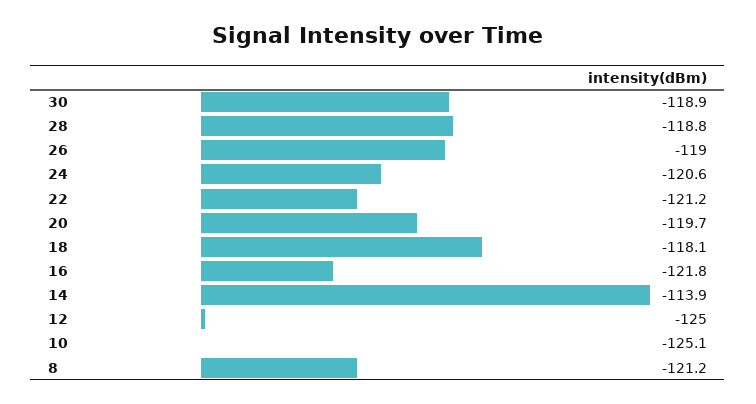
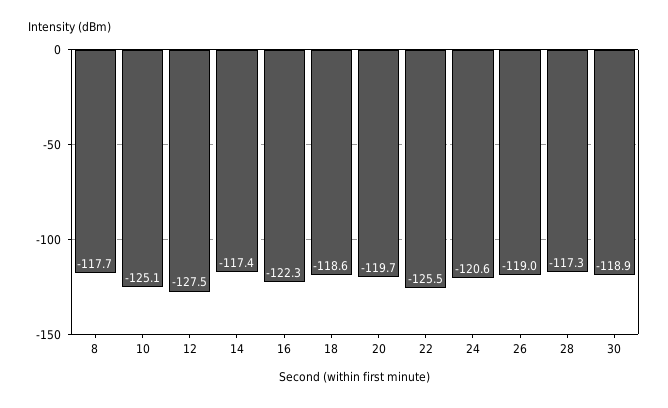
28: -118.8 -> -117.3
22: -121.2 -> -125.5
18: -118.1 -> -118.6
16: -121.8 -> -122.3
14: -113.9 -> -117.4
12: -125 -> -127.5
8: -121.2 -> -117.7

